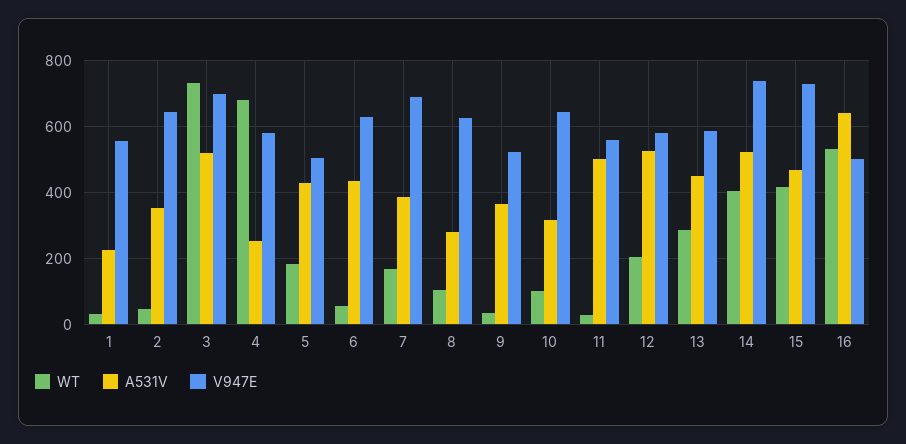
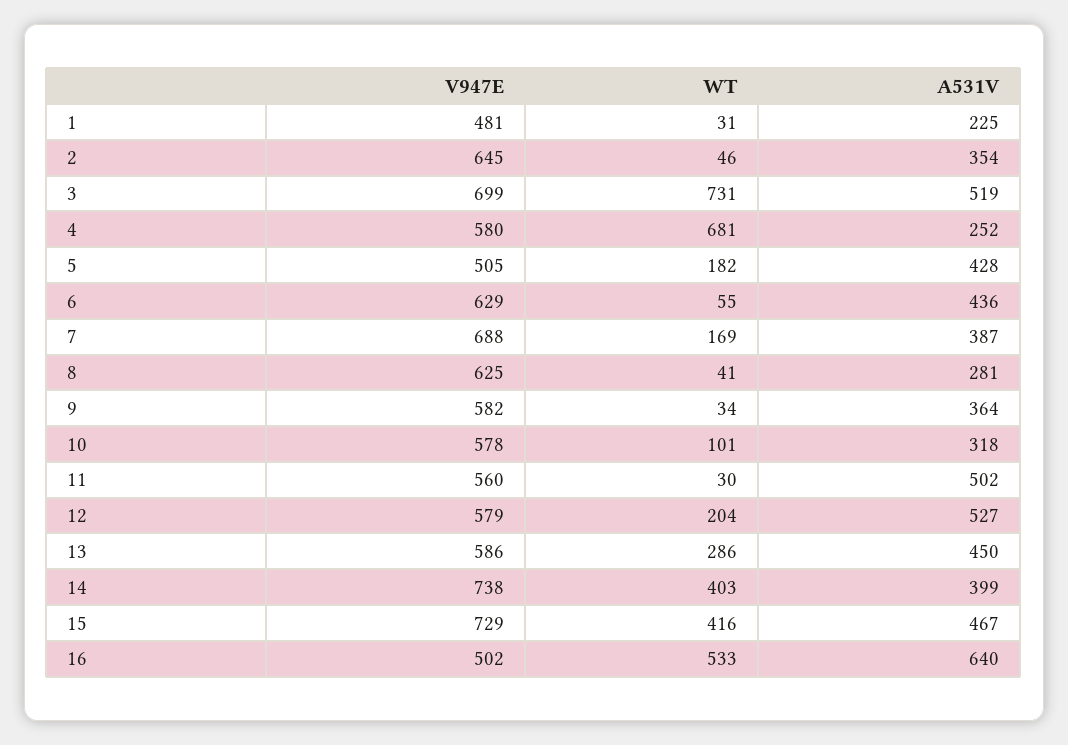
V947E, 1: 560 -> 481
WT, 8: 100 -> 41
V947E, 9: 520 -> 582
V947E, 10: 640 -> 578
A531V, 14: 520 -> 399

